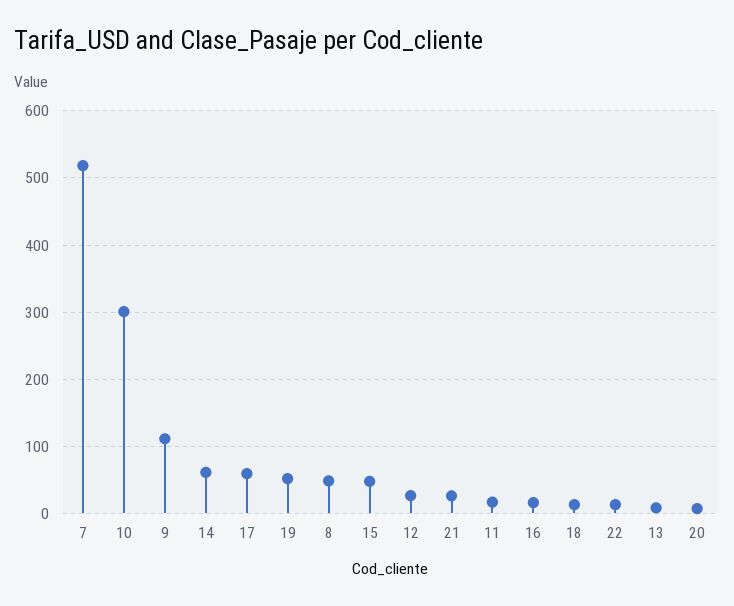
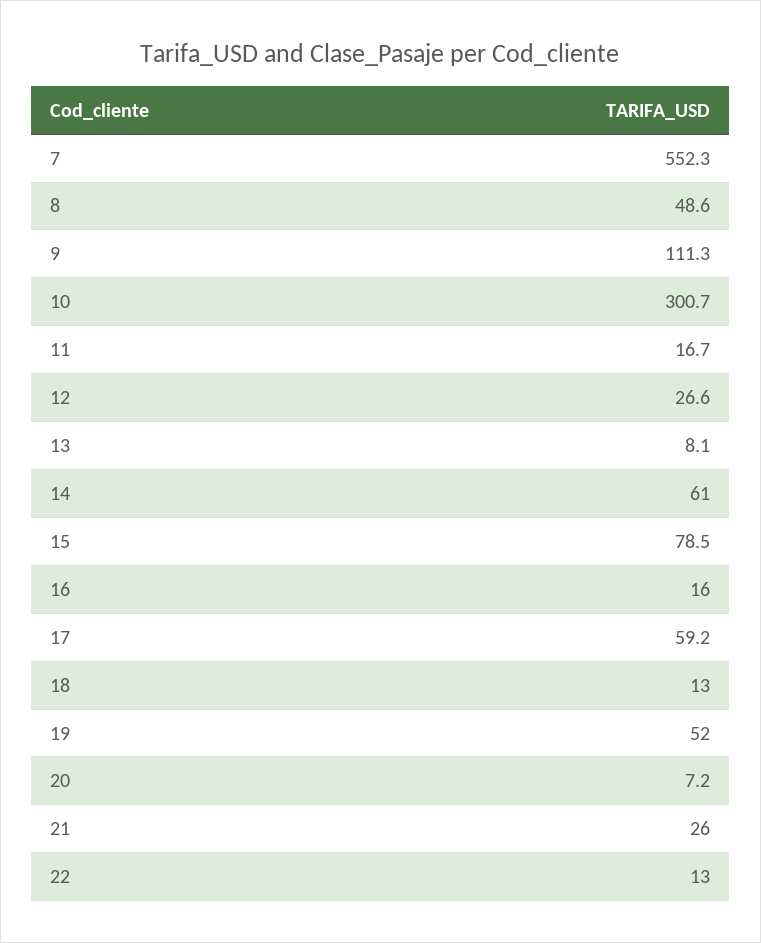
7: 520 -> 552.3
15: 50 -> 78.5

